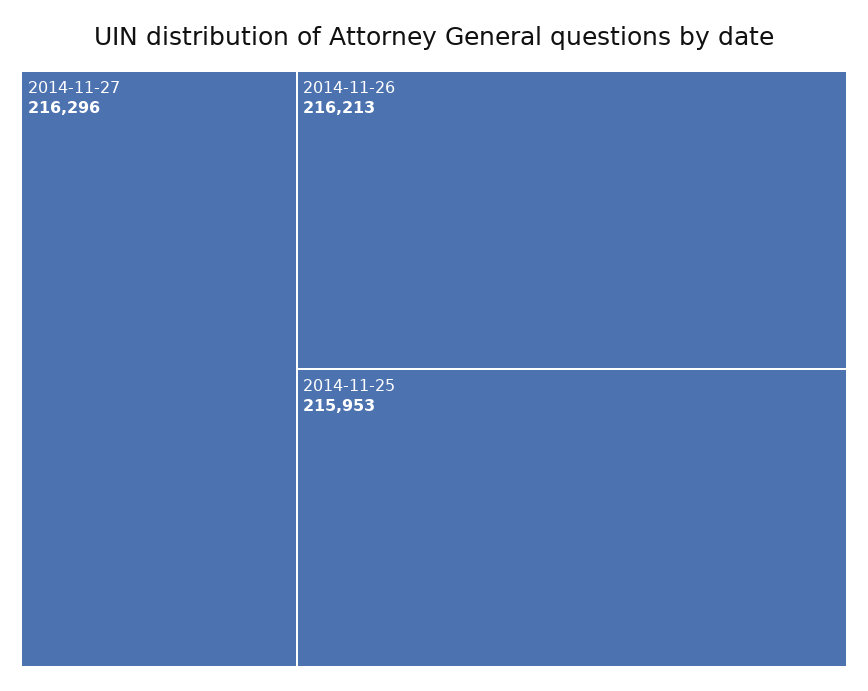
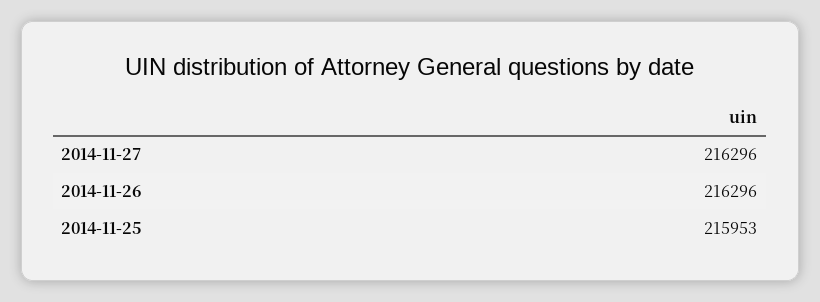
2014-11-26: 216213 -> 216296

